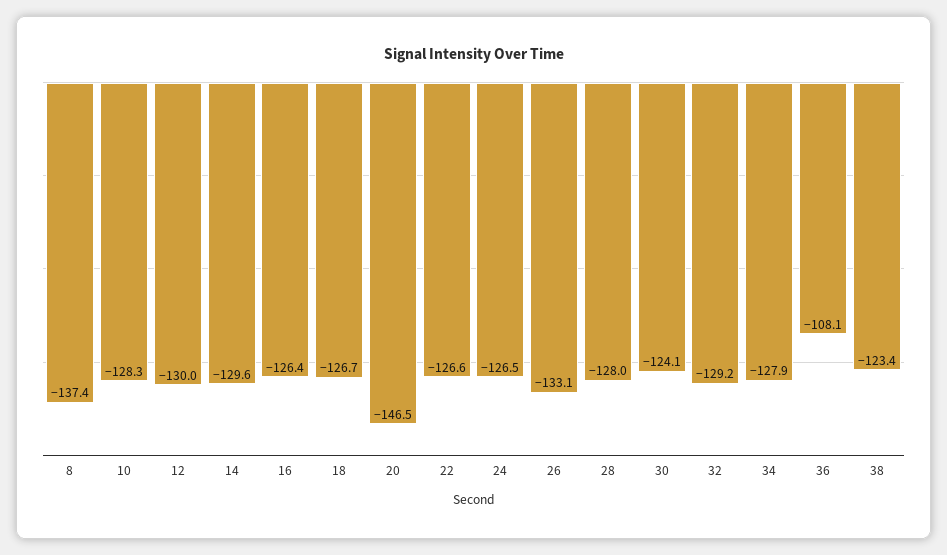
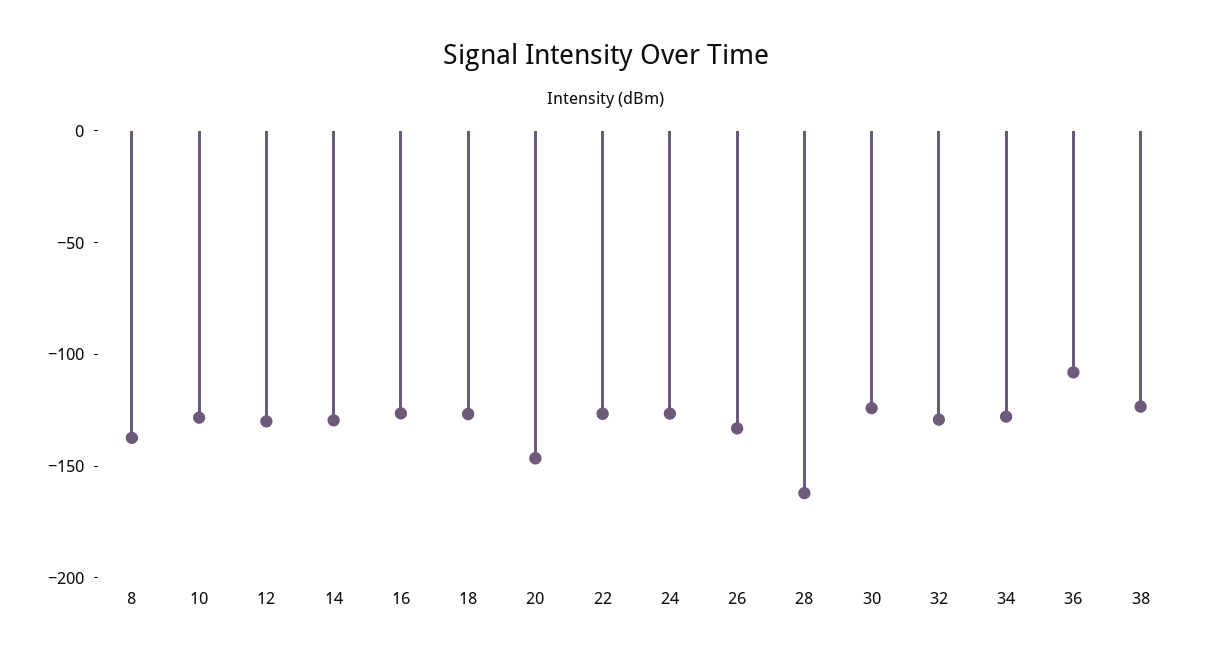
28: -128 -> -160

